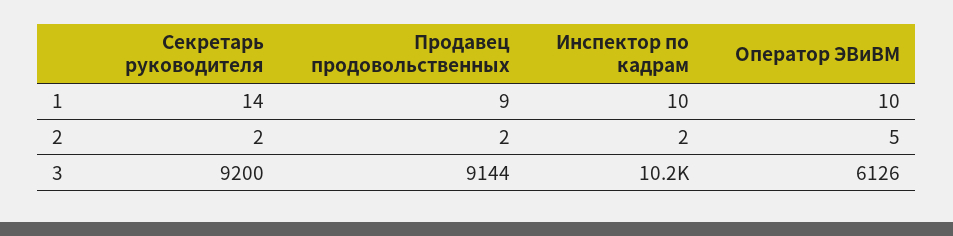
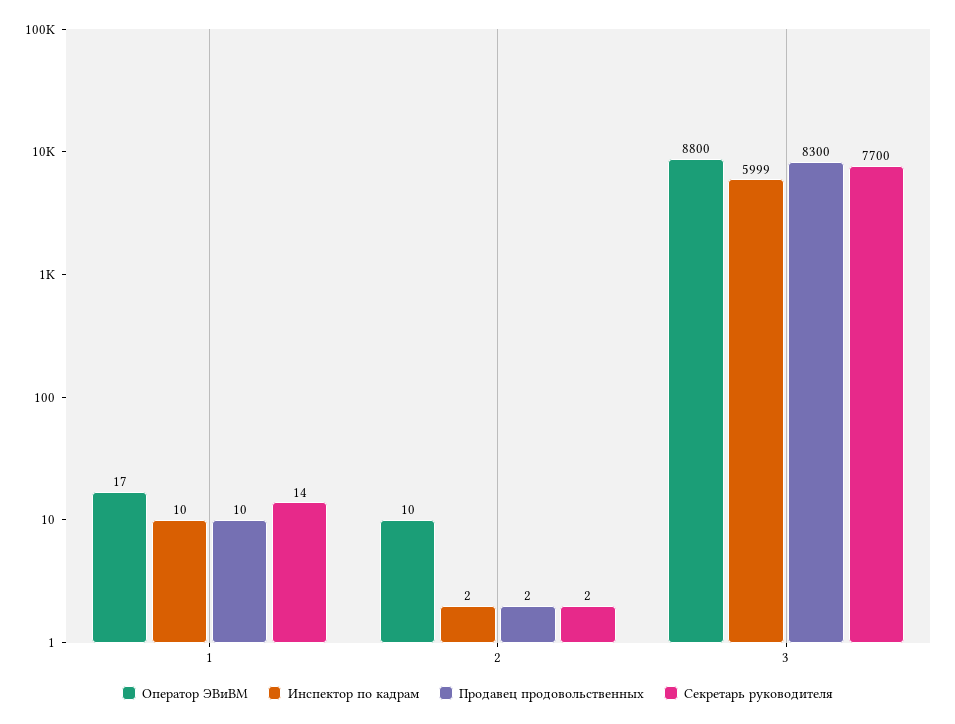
Продавец продовольственных, 1: 9 -> 10
Оператор ЭВиВМ, 1: 10 -> 17
Оператор ЭВиВМ, 2: 5 -> 10
Секретарь руководителя, 3: 9200 -> 7700
Продавец продовольственных, 3: 9144 -> 8300
Инспектор по кадрам, 3: 10200 -> 5999
Оператор ЭВиВМ, 3: 6126 -> 8800

